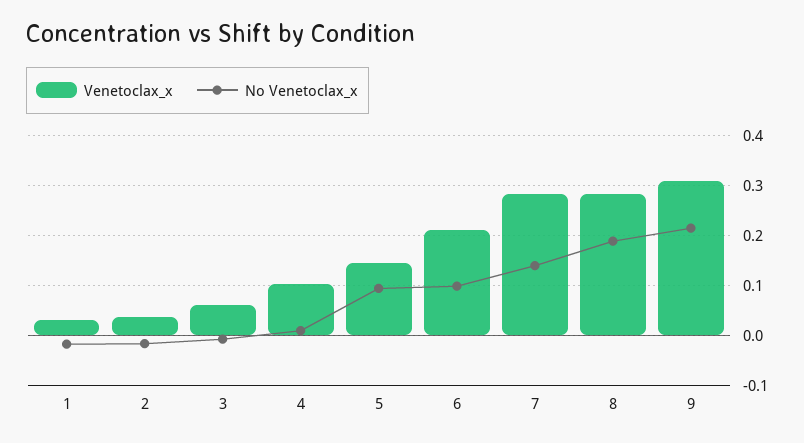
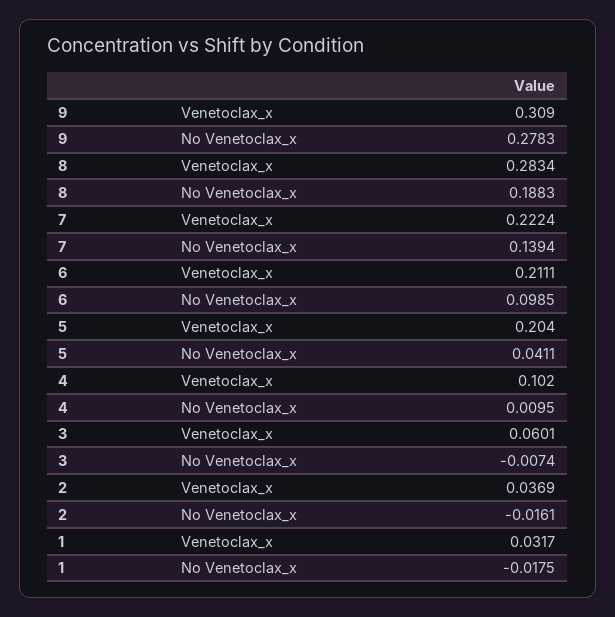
Venetoclax_x, 5: 0.14 -> 0.204
No Venetoclax_x, 5: 0.1 -> 0.0411
Venetoclax_x, 7: 0.28 -> 0.2224
No Venetoclax_x, 9: 0.22 -> 0.2783

